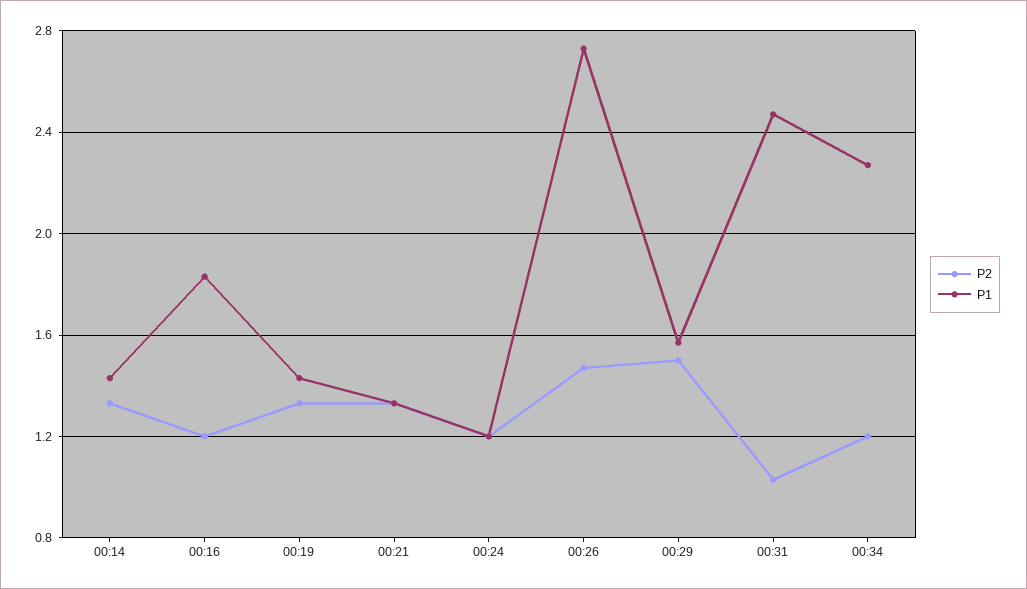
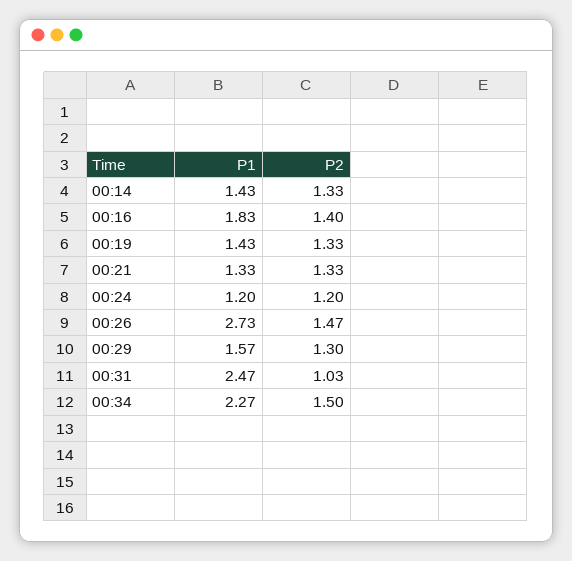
P2, 00:16: 1.2 -> 1.4
P2, 00:29: 1.5 -> 1.3
P2, 00:34: 1.2 -> 1.5

